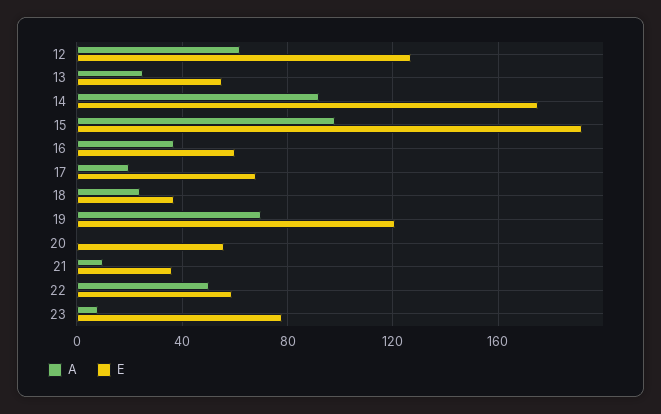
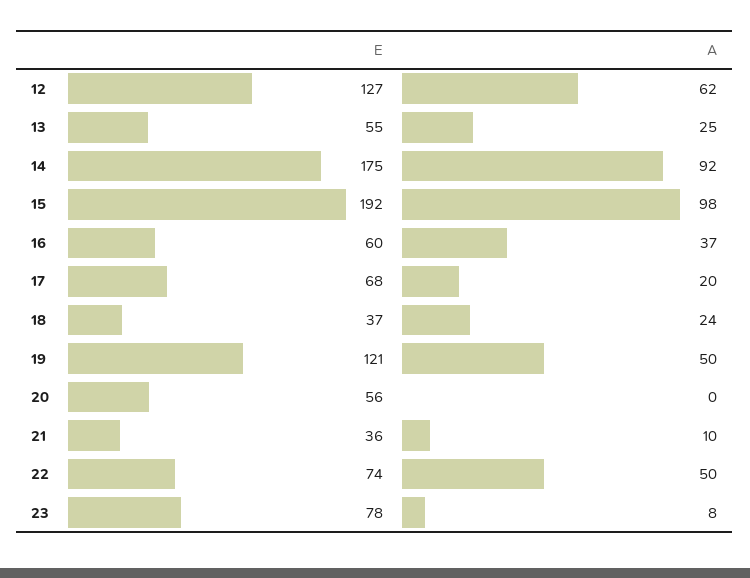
A, 19: 70 -> 50
E, 22: 60 -> 74

